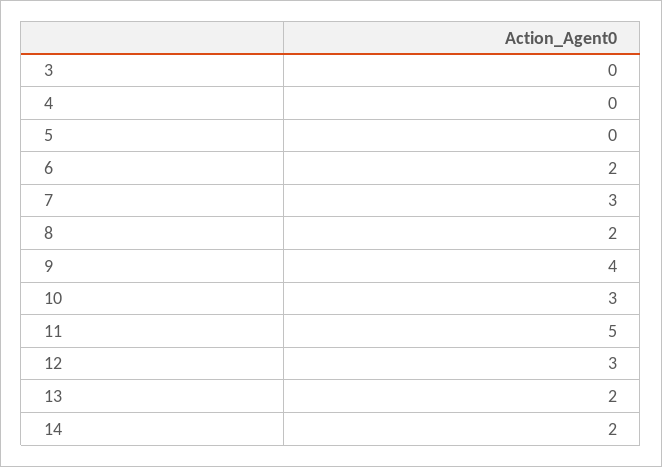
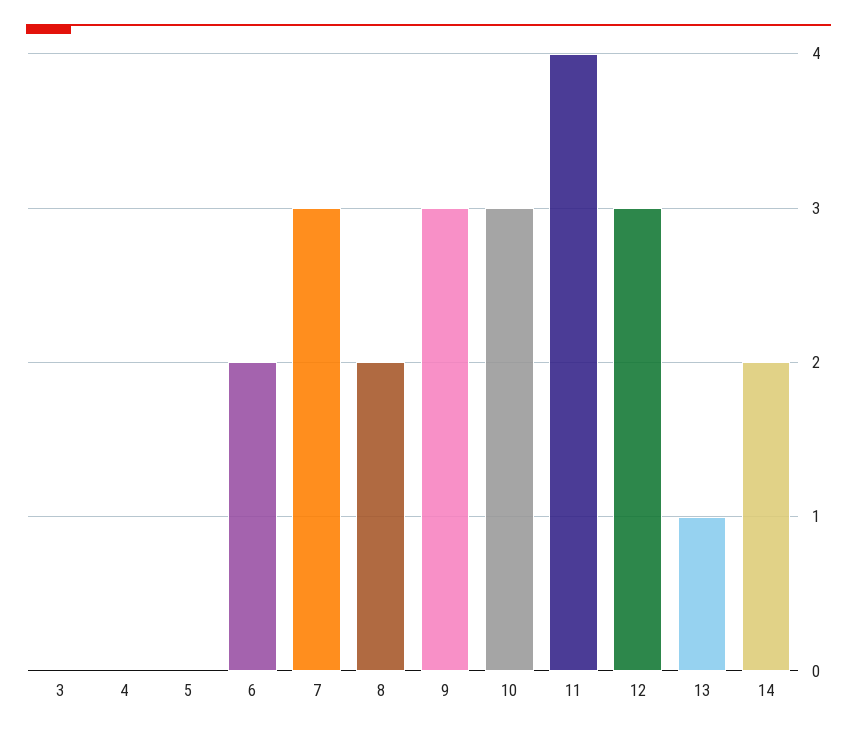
9: 4 -> 3
11: 5 -> 4
13: 2 -> 1

